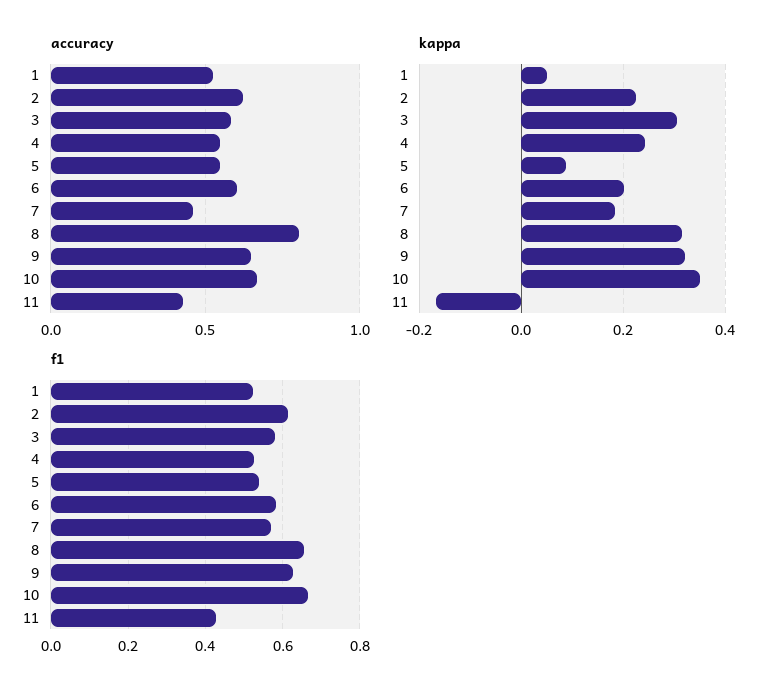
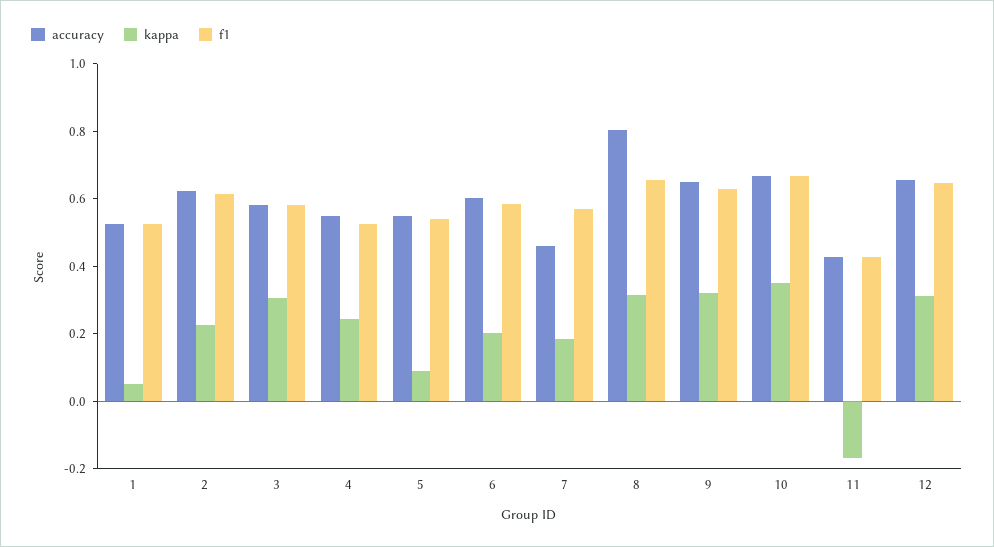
accuracy, 12: none -> 0.65
kappa, 12: none -> 0.3
f1, 12: none -> 0.65

